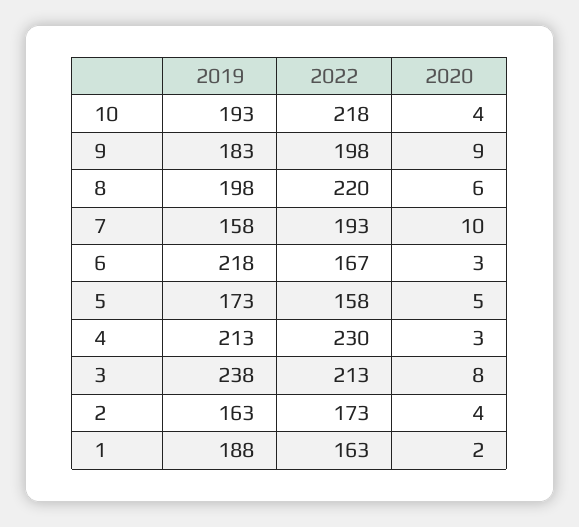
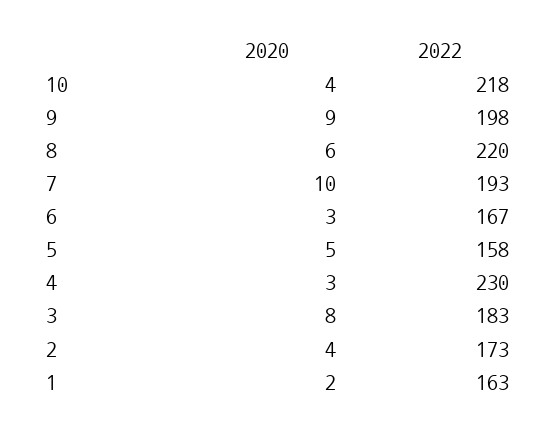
2019, 10: 193 -> none
2019, 9: 183 -> none
2019, 8: 198 -> none
2019, 7: 158 -> none
2019, 6: 218 -> none
2019, 5: 173 -> none
2019, 4: 213 -> none
2019, 3: 238 -> none
2022, 3: 213 -> 183
2019, 2: 163 -> none
2019, 1: 188 -> none

